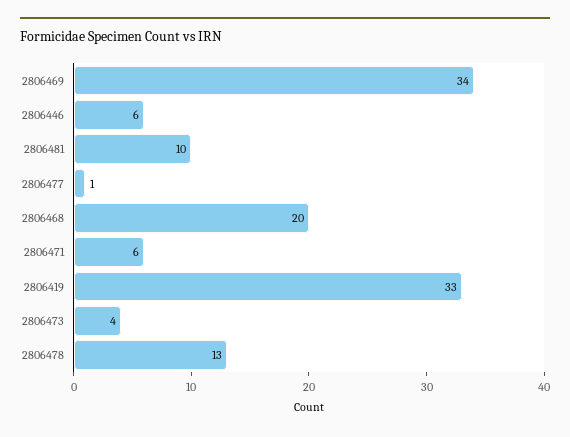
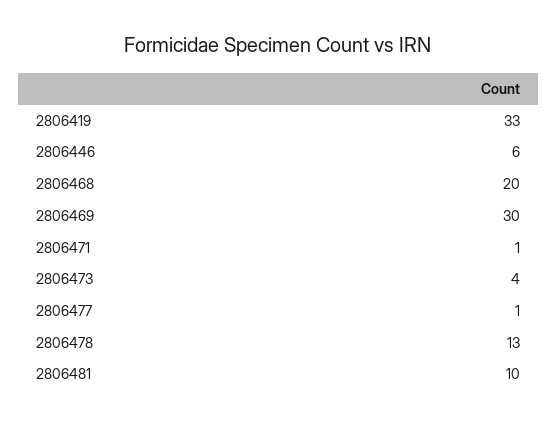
2806469: 34 -> 30
2806471: 6 -> 1

